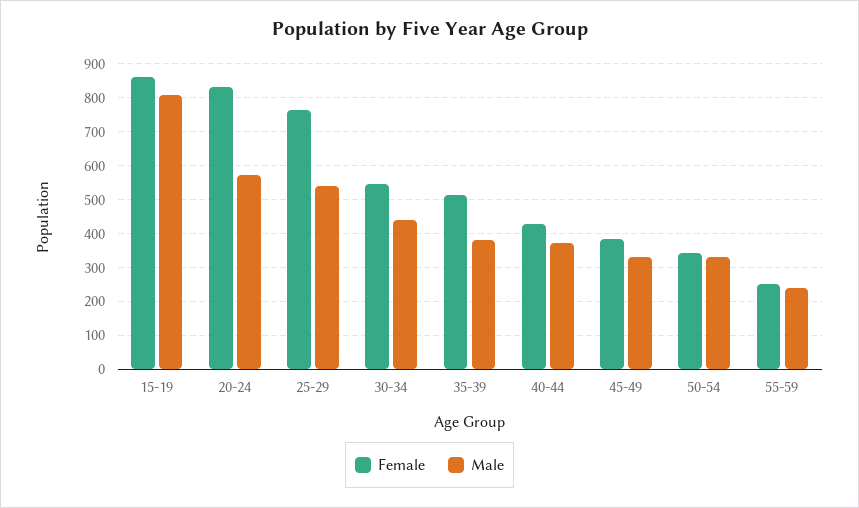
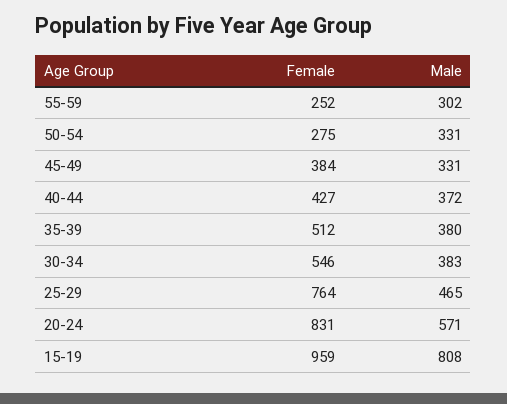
Female, 15-19: 860 -> 959
Male, 25-29: 540 -> 465
Male, 30-34: 440 -> 383
Female, 50-54: 340 -> 275
Male, 55-59: 240 -> 302

